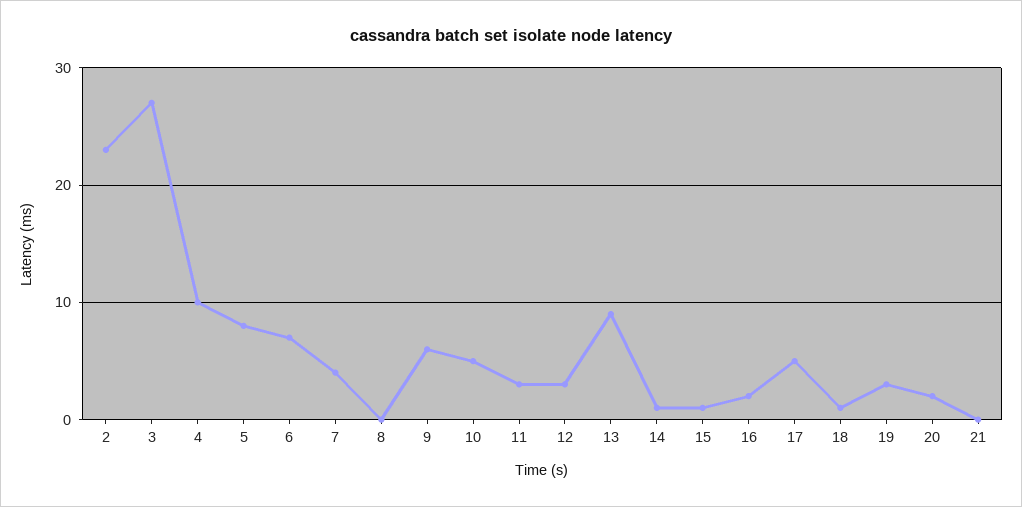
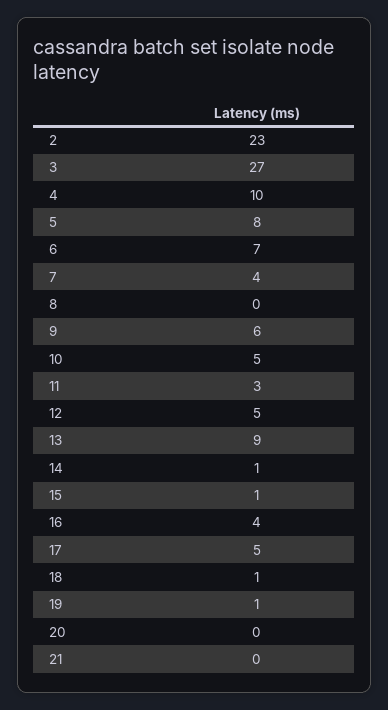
12: 3 -> 5
16: 2 -> 4
19: 3 -> 1
20: 2 -> 0

